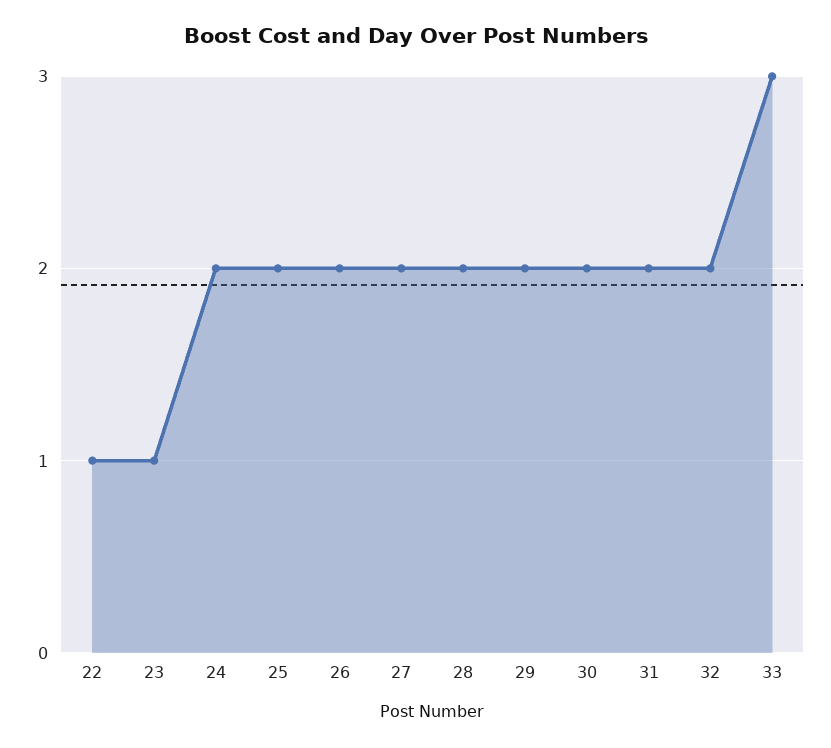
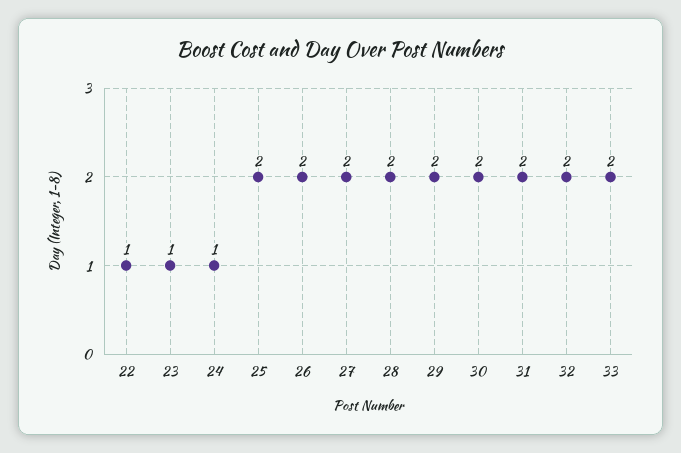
24: 2 -> 1
33: 3 -> 2

